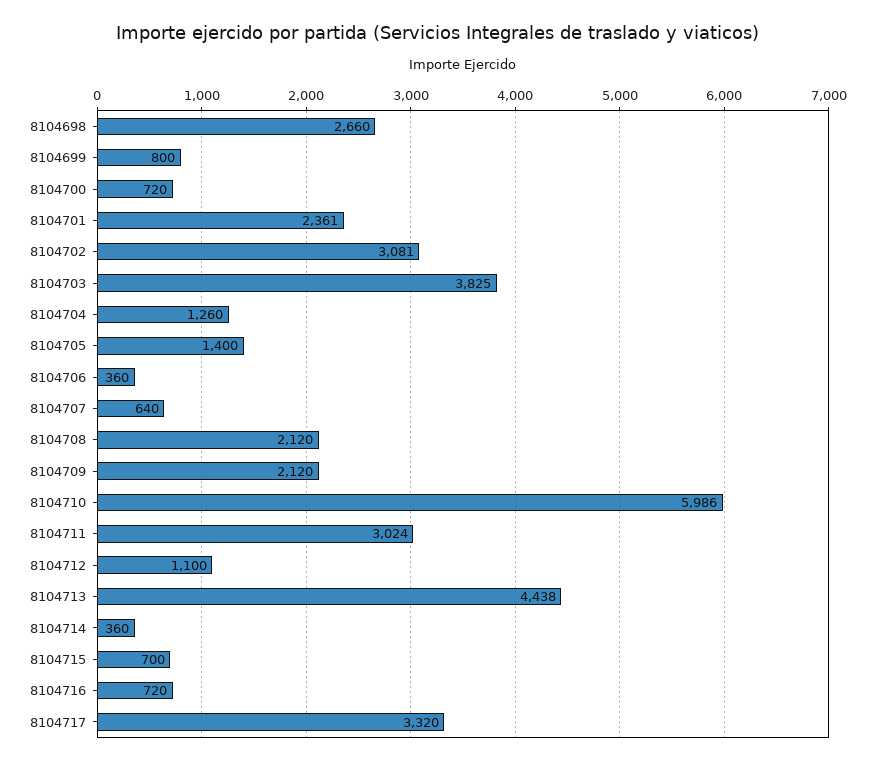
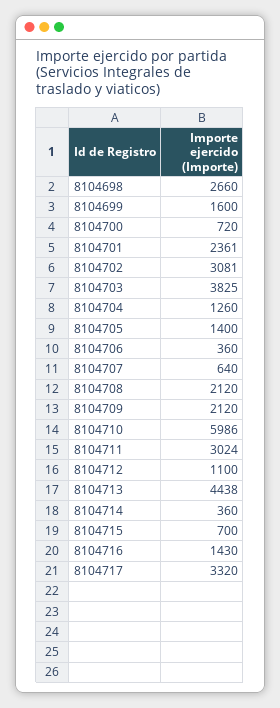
8104699: 800 -> 1600
8104716: 720 -> 1430

